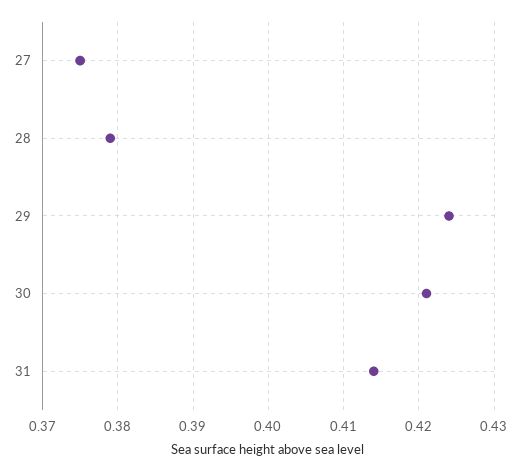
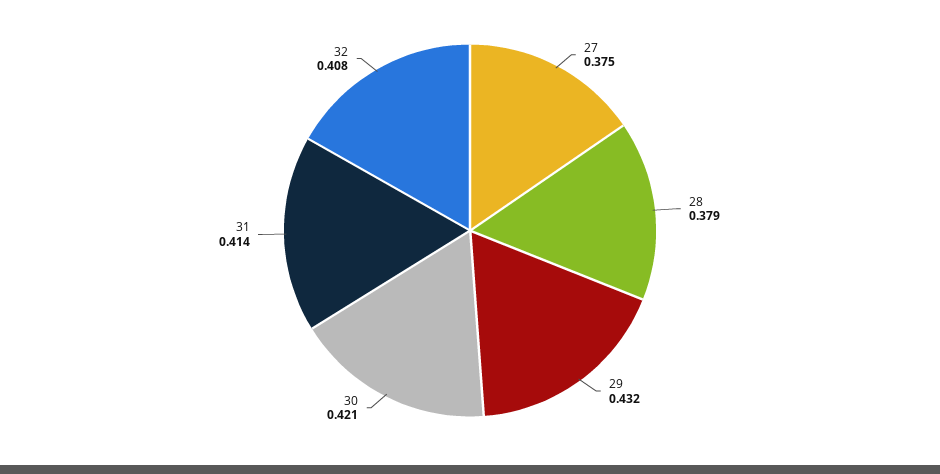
29: 0.424 -> 0.432
32: none -> 0.408

